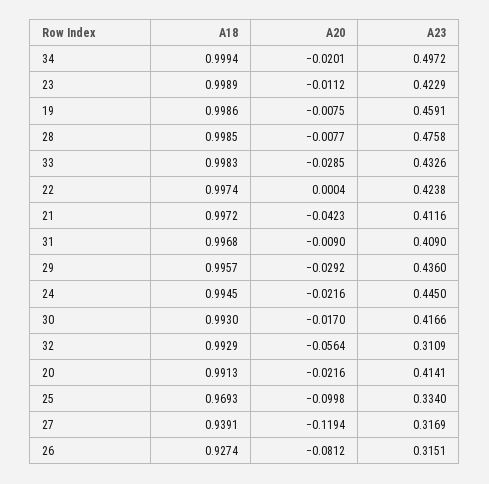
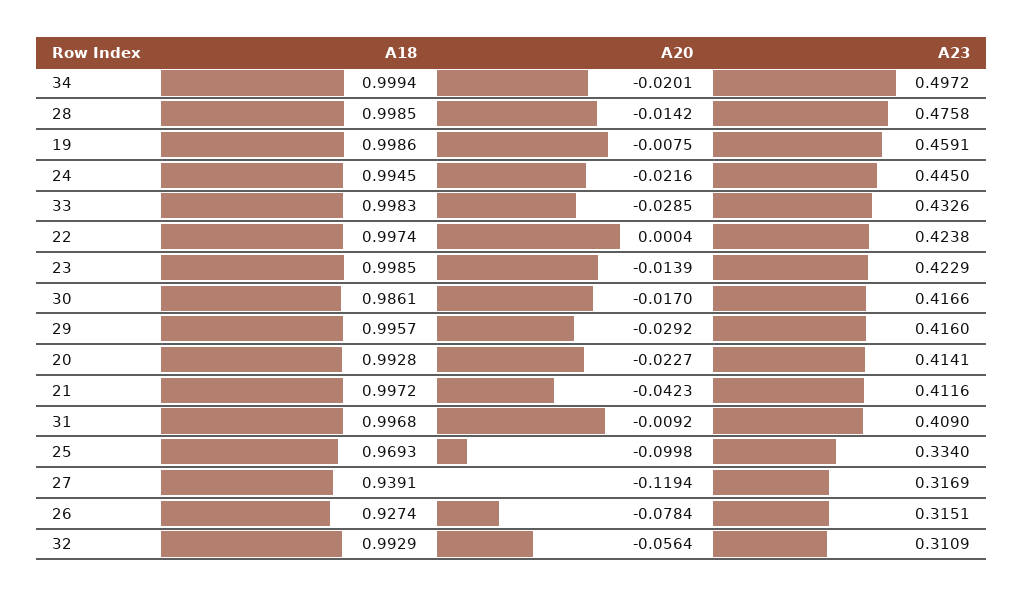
A18, 23: 0.9989 -> 0.9985
A20, 23: -0.0112 -> -0.0139
A20, 28: -0.0077 -> -0.0142
A20, 31: -0.009 -> -0.0092
A23, 29: 0.436 -> 0.416
A18, 30: 0.993 -> 0.9861
A18, 20: 0.9913 -> 0.9928
A20, 20: -0.0216 -> -0.0227
A20, 26: -0.0812 -> -0.0784

